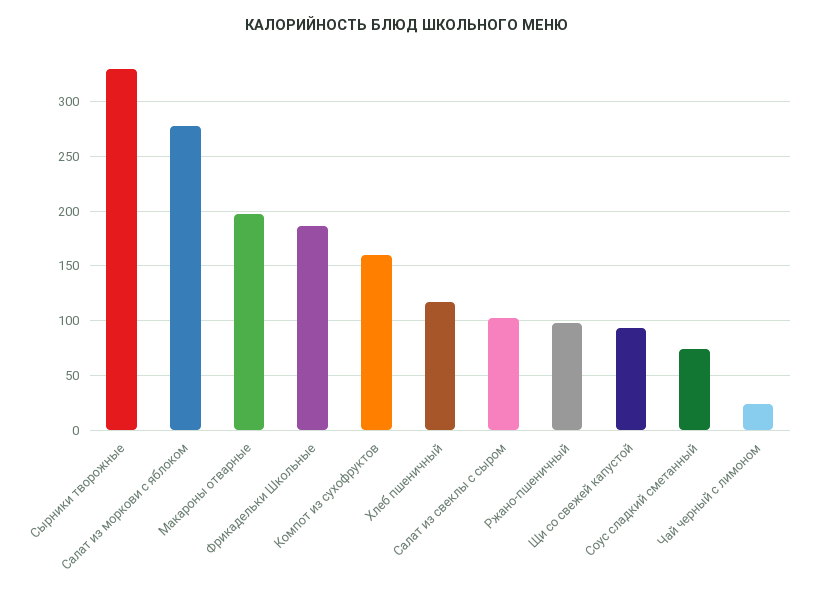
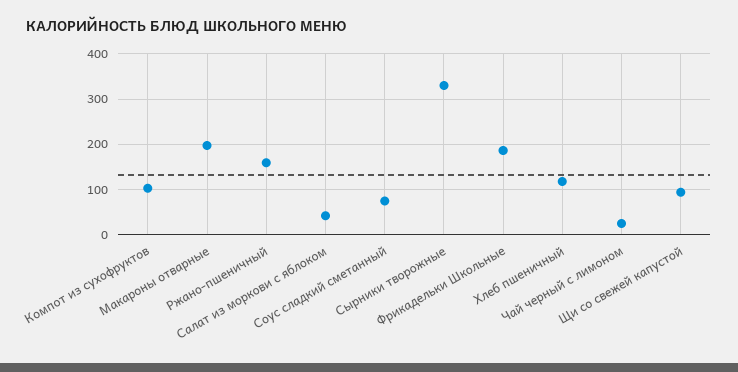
Салат из моркови с яблоком: 280 -> 40
Компот из сухофруктов: 160 -> 100
Салат из свеклы с сыром: 100 -> none
Ржано-пшеничный: 100 -> 160

